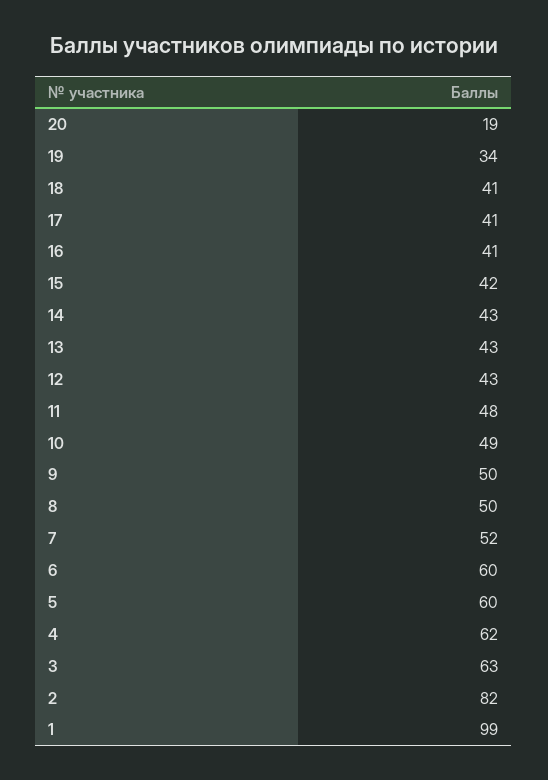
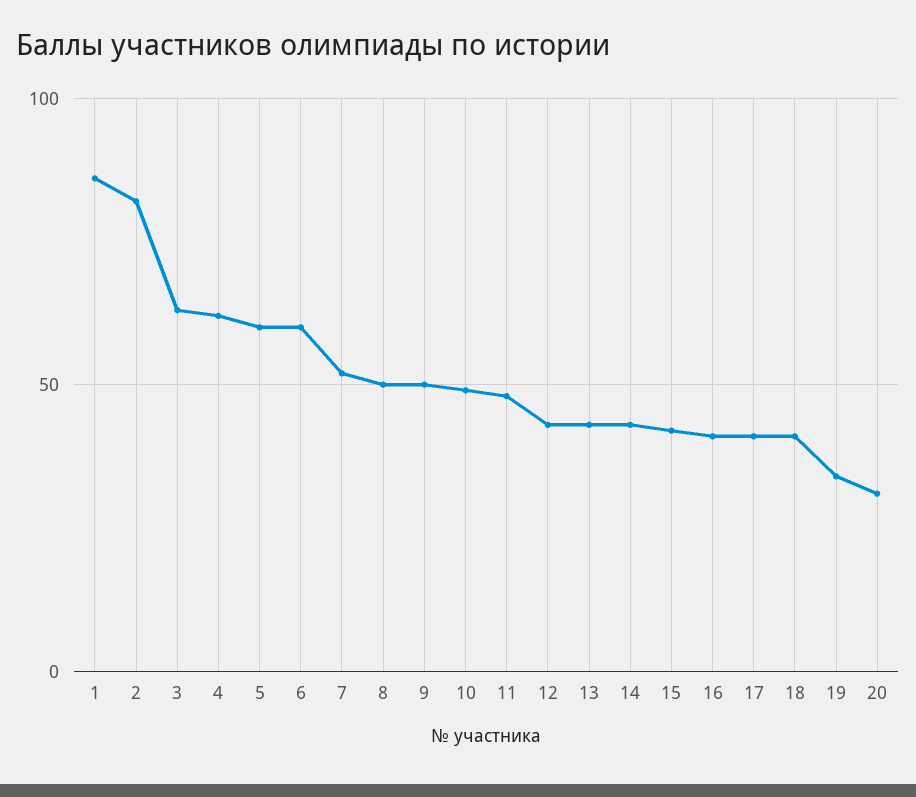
20: 19 -> 30
1: 99 -> 85

